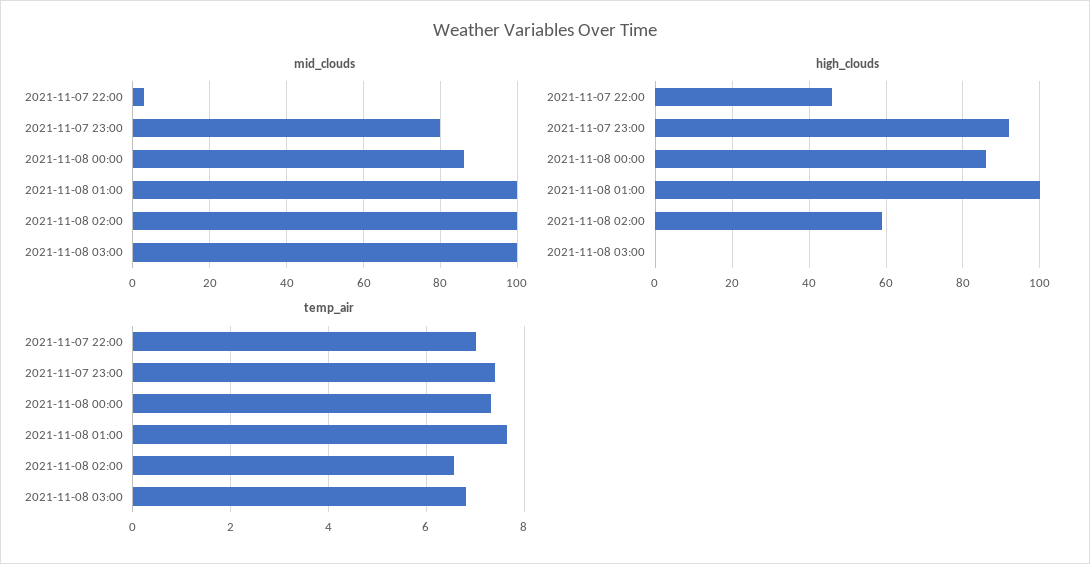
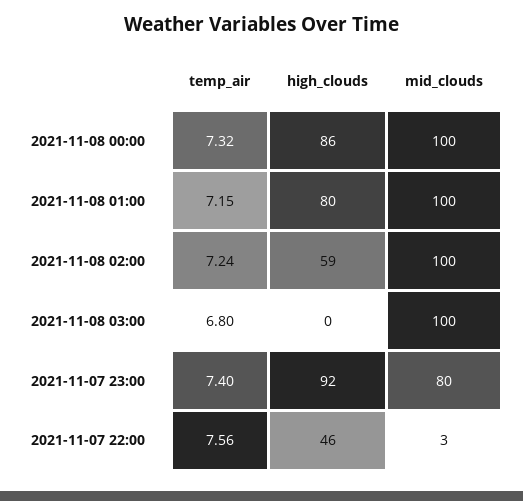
mid_clouds, 2021-11-08 00:00: 85 -> 100
high_clouds, 2021-11-08 01:00: 100 -> 80
temp_air, 2021-11-07 22:00: 7 -> 7.56
temp_air, 2021-11-08 01:00: 7.6 -> 7.15
temp_air, 2021-11-08 02:00: 6.6 -> 7.24

